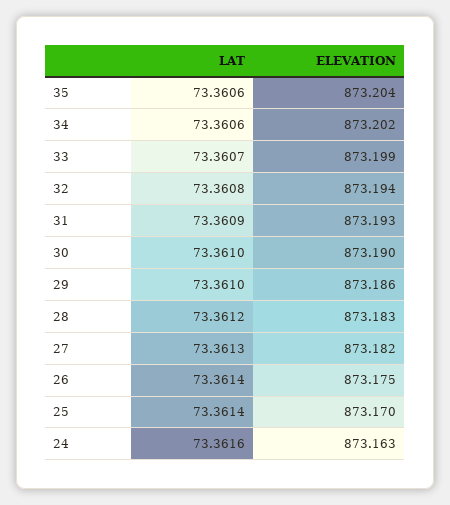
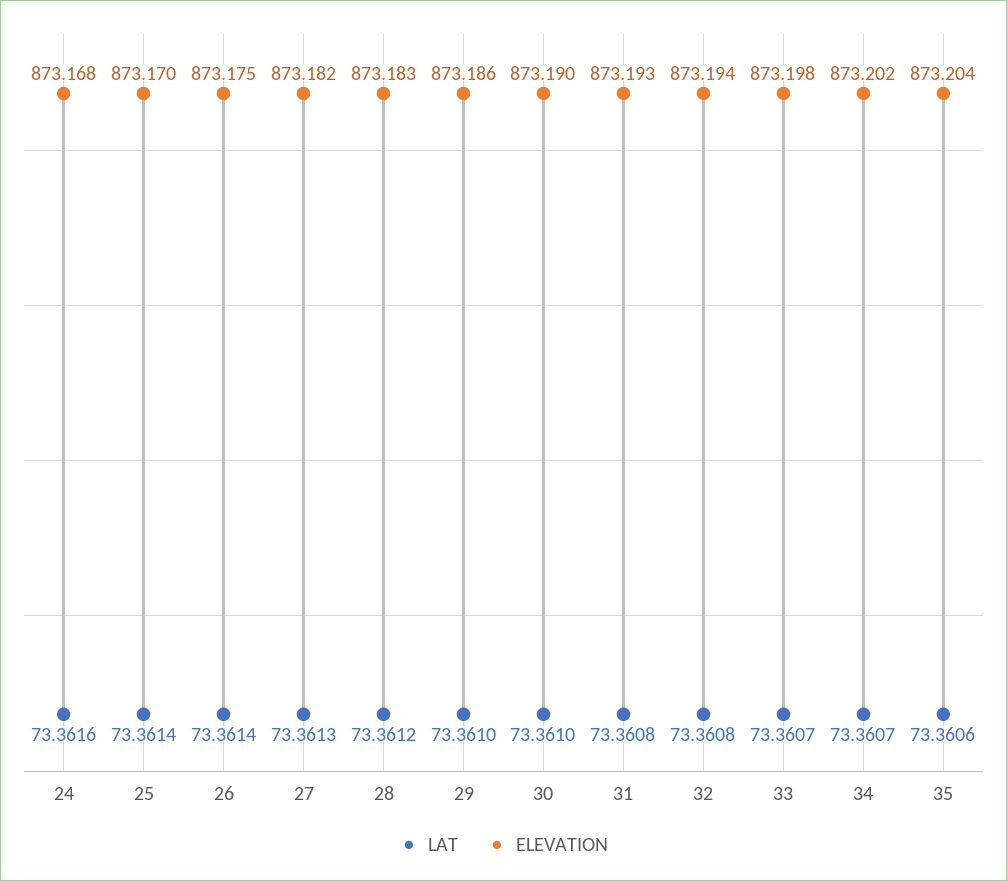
LAT, 34: 73.3606 -> 73.3607
ELEVATION, 33: 873.199 -> 873.198
LAT, 31: 73.3609 -> 73.3608
ELEVATION, 24: 873.163 -> 873.168

